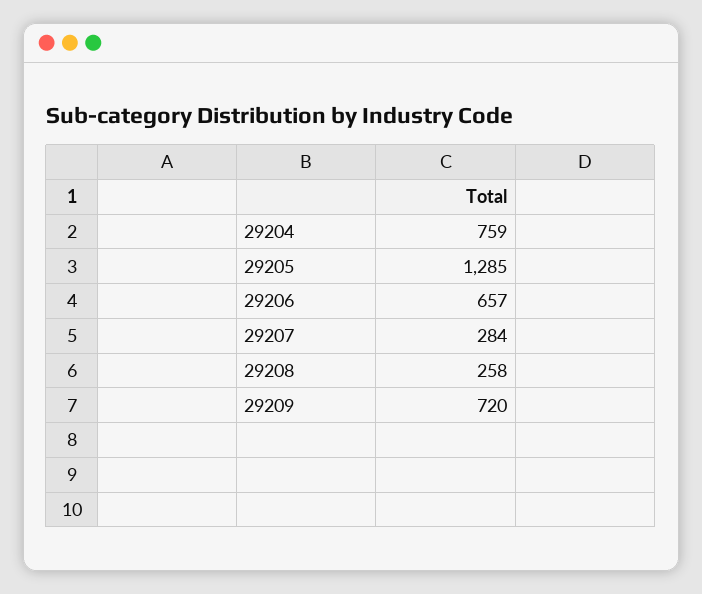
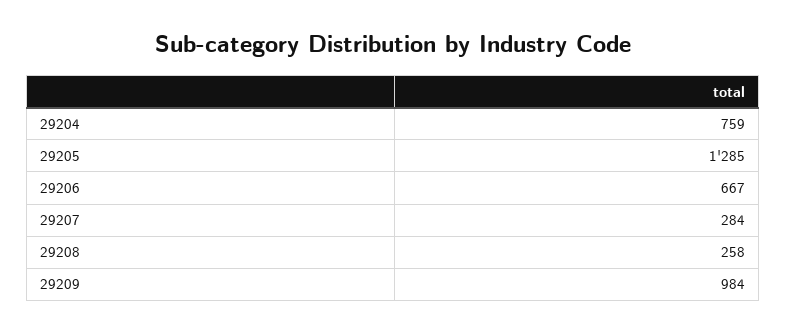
29206: 657 -> 667
29209: 720 -> 984

